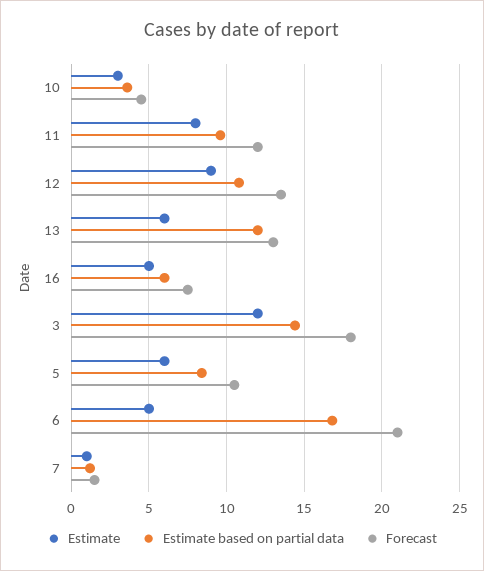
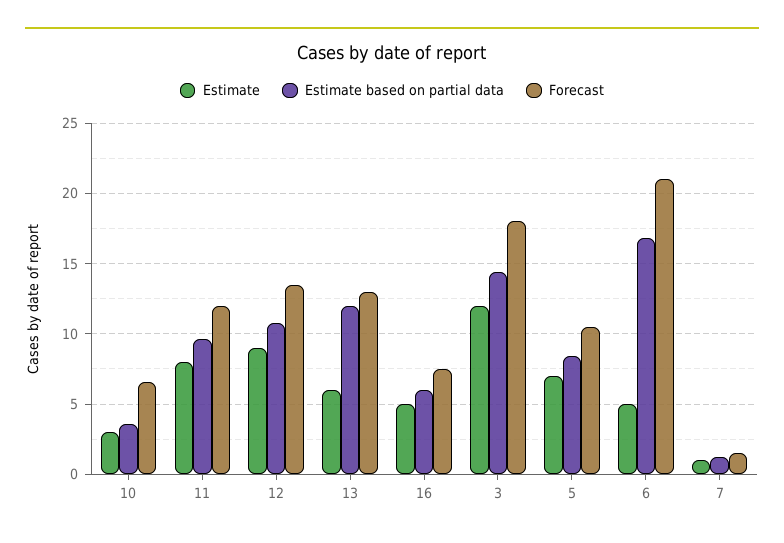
Forecast, 10: 4.5 -> 6.5
Estimate, 5: 6 -> 7

